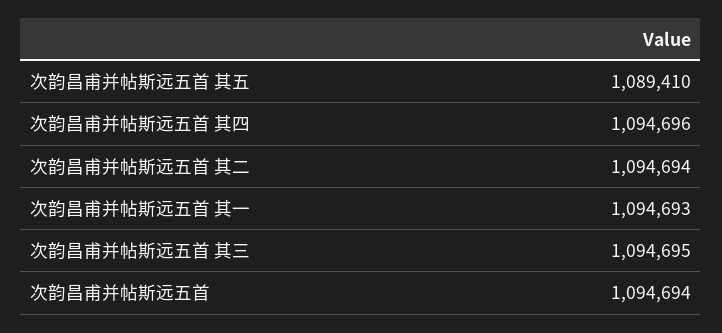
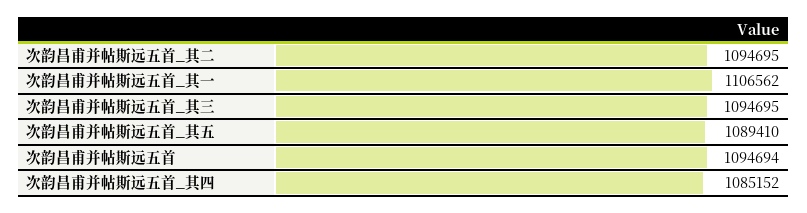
次韵昌甫并帖斯远五首 其四: 1094696 -> 1085152
次韵昌甫并帖斯远五首 其二: 1094694 -> 1094695
次韵昌甫并帖斯远五首 其一: 1094693 -> 1106562

